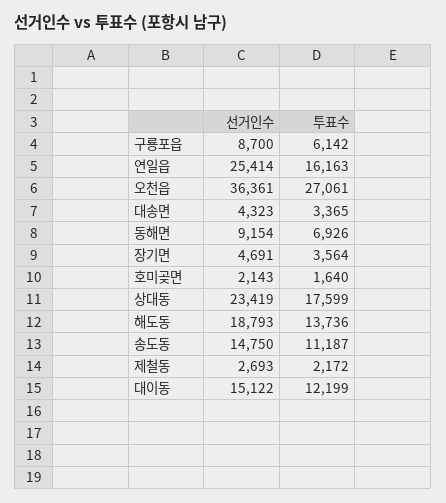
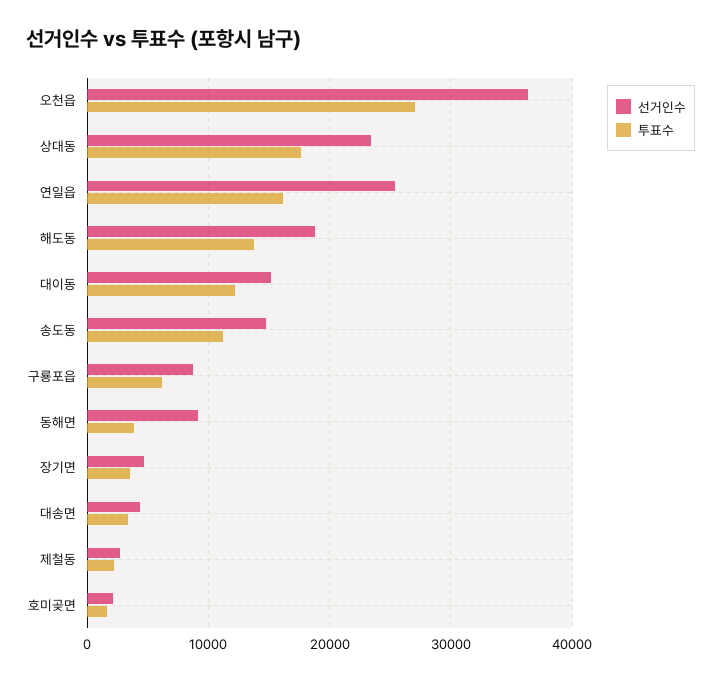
투표수, 동해면: 6926 -> 4000

